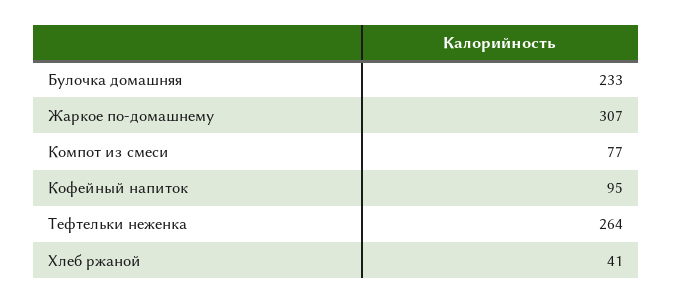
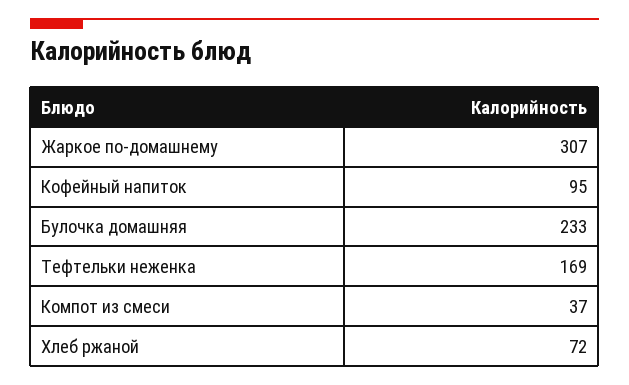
Компот из смеси: 77 -> 37
Тефтельки неженка: 264 -> 169
Хлеб ржаной: 41 -> 72

